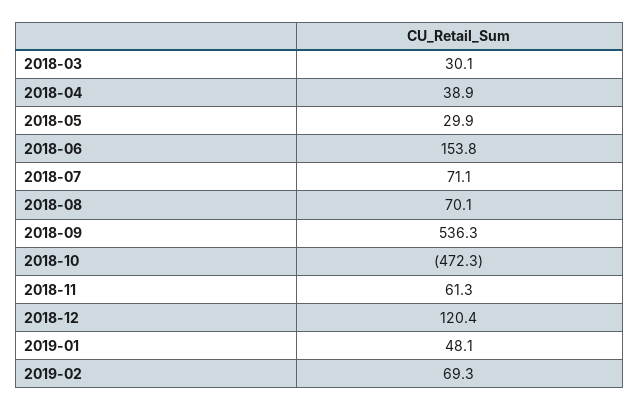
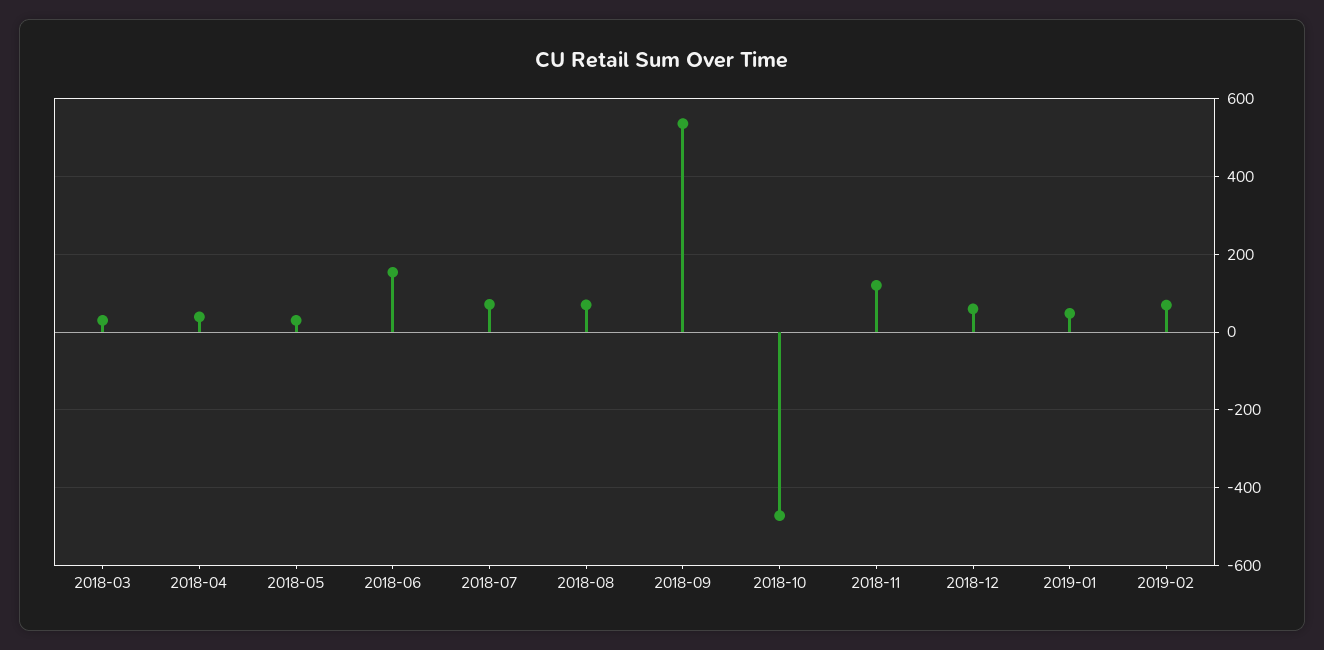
2018-11: 61.3 -> 120
2018-12: 120.4 -> 60

